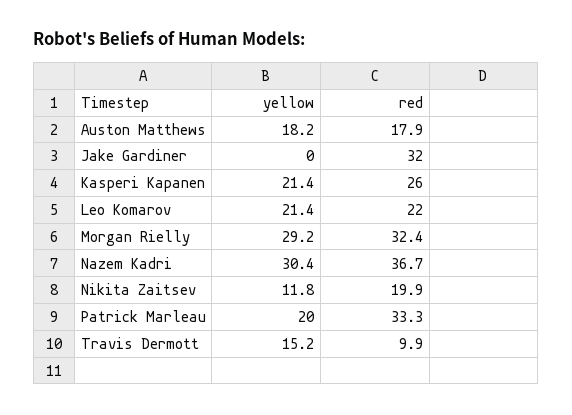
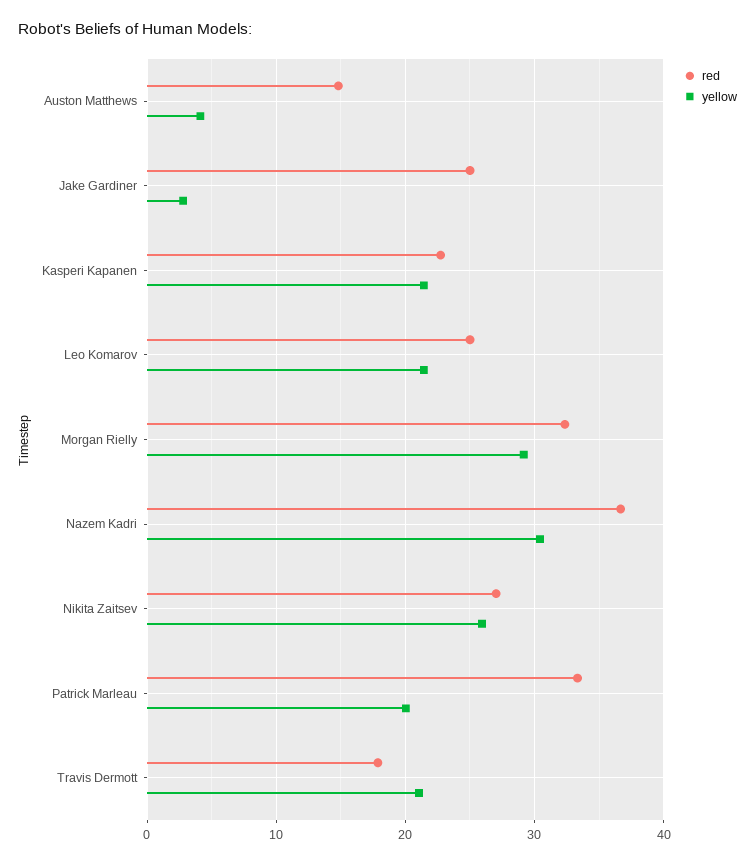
yellow, Auston Matthews: 18.2 -> 4
red, Auston Matthews: 17.9 -> 15
yellow, Jake Gardiner: 0 -> 3
red, Jake Gardiner: 32 -> 25
red, Kasperi Kapanen: 26 -> 23
red, Leo Komarov: 22 -> 25
yellow, Nikita Zaitsev: 11.8 -> 26
red, Nikita Zaitsev: 19.9 -> 27
yellow, Travis Dermott: 15.2 -> 21
red, Travis Dermott: 9.9 -> 18

